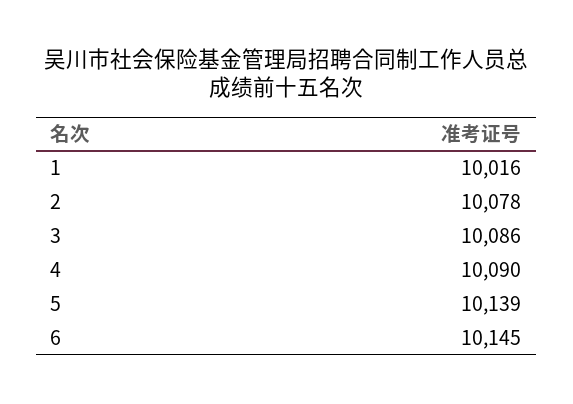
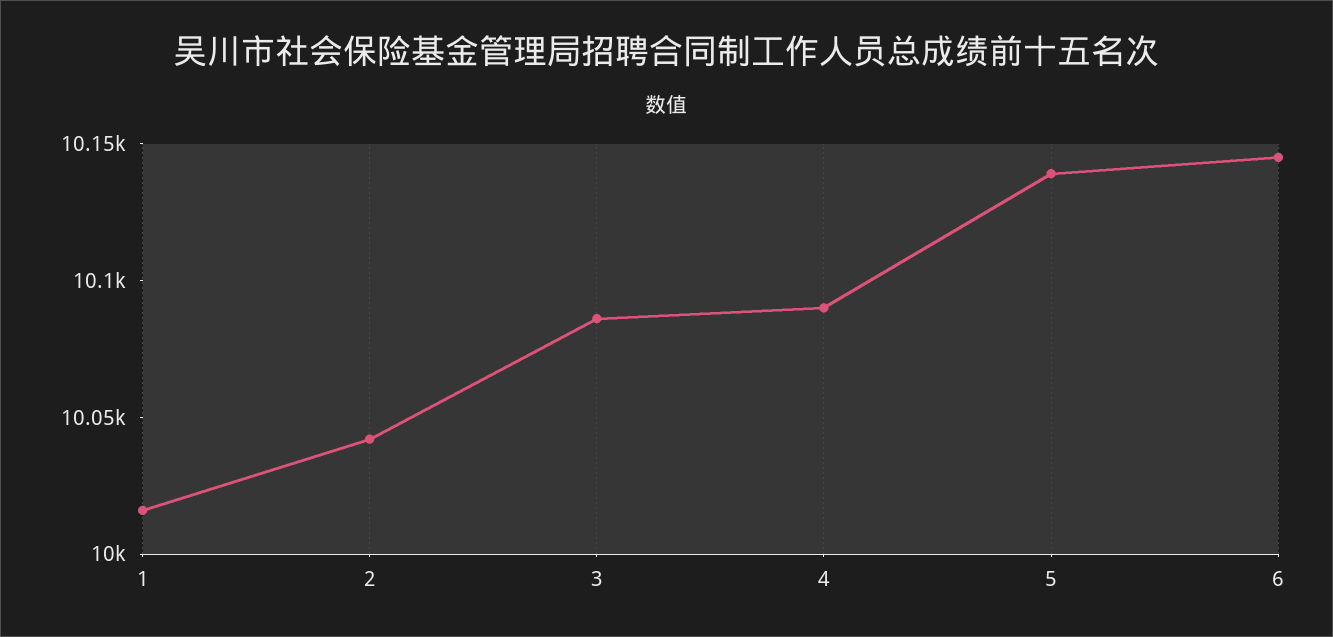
2: 10078 -> 10040

